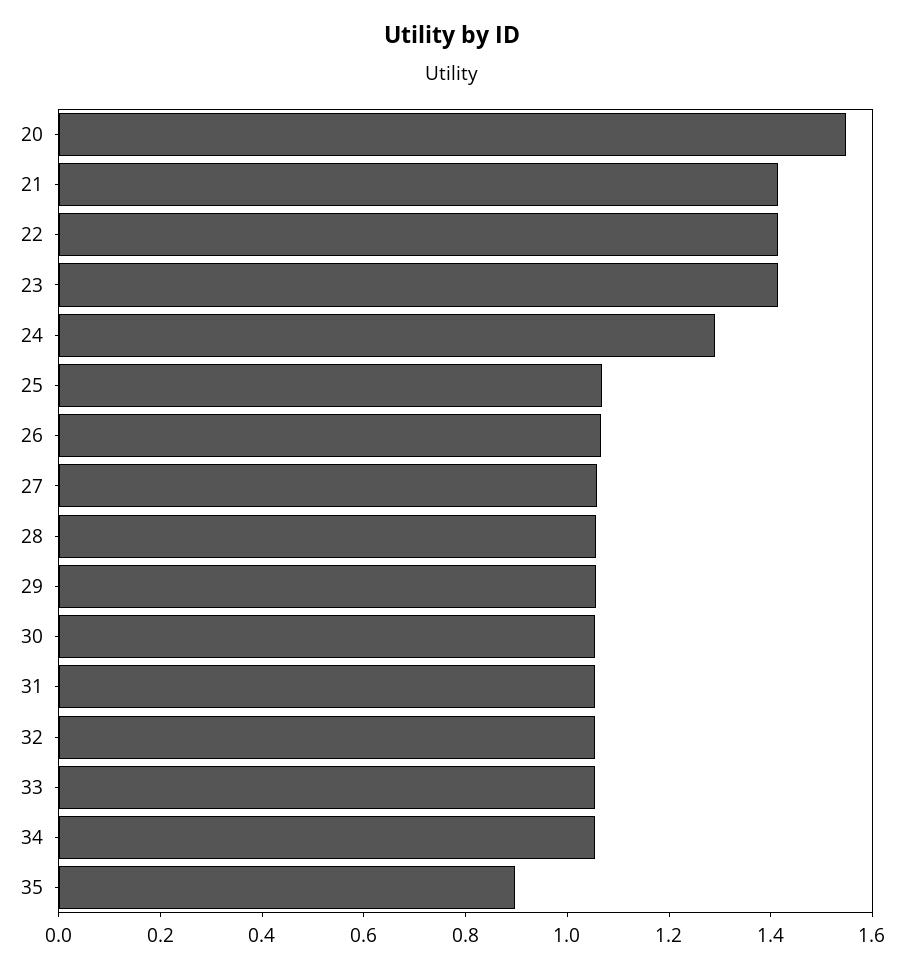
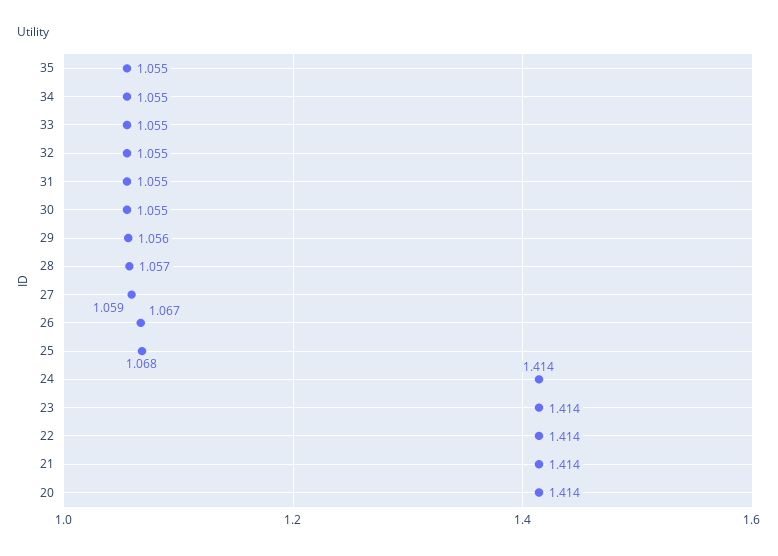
20: 1.55 -> 1.414
24: 1.3 -> 1.414
35: 0.9 -> 1.055

